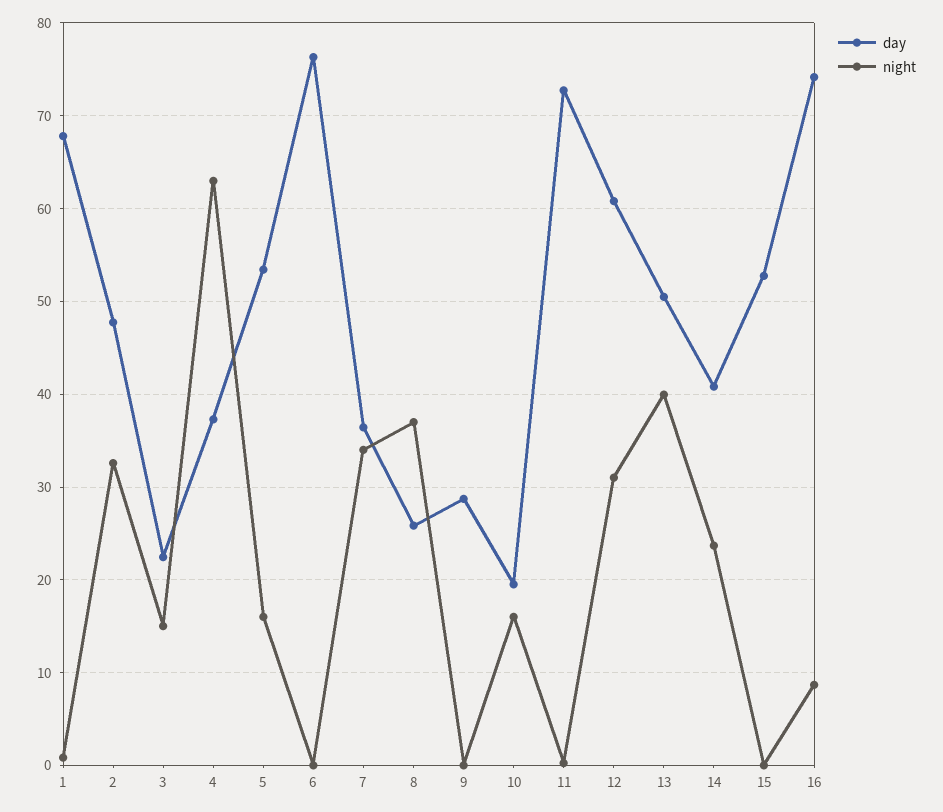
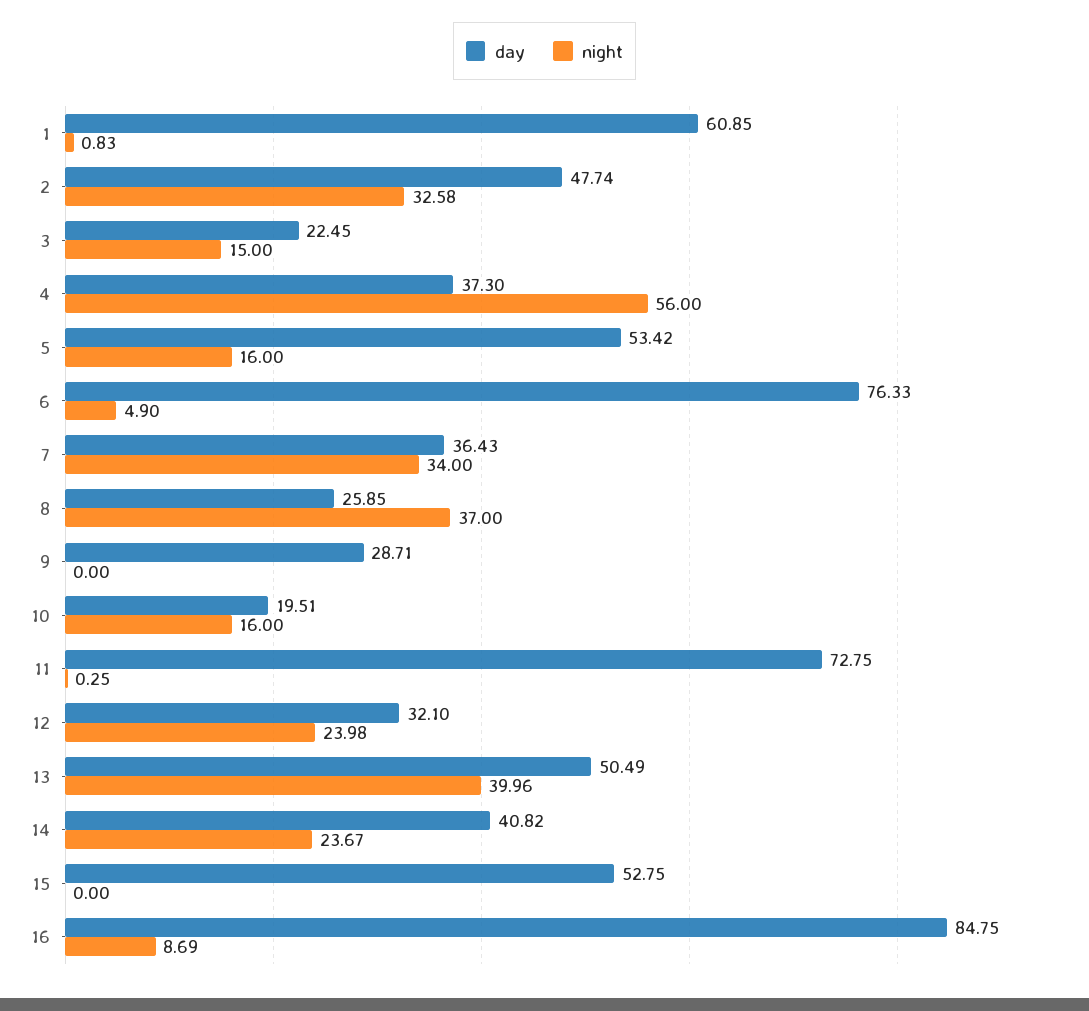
day, 1: 68 -> 60.85
night, 4: 63 -> 56
night, 6: 0 -> 4.9
day, 12: 61 -> 32.1
night, 12: 31 -> 23.98
day, 16: 74 -> 84.75

